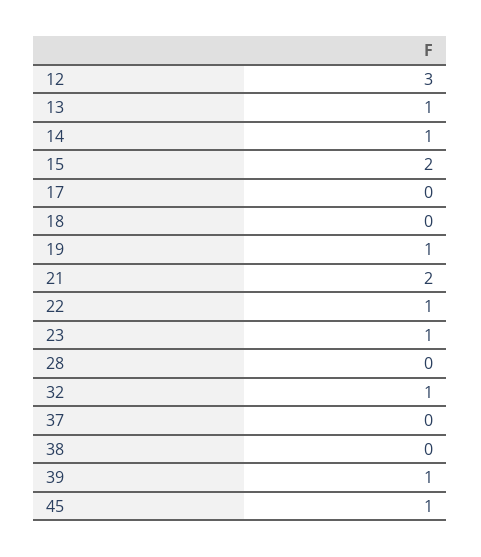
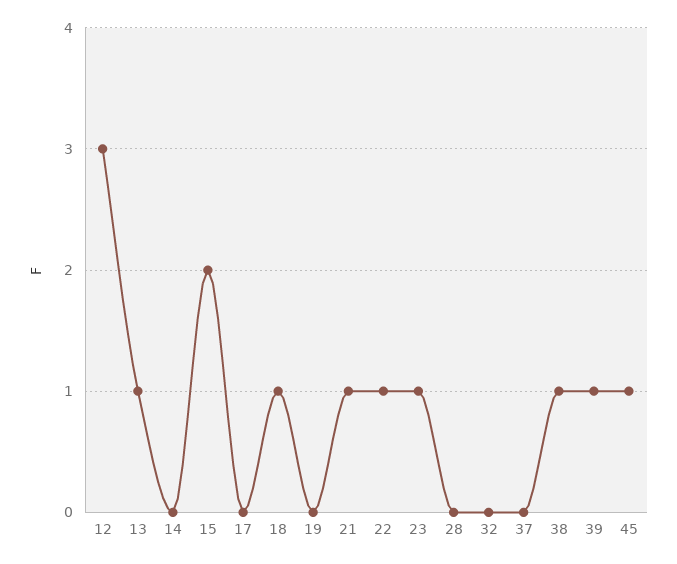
14: 1 -> 0
18: 0 -> 1
19: 1 -> 0
21: 2 -> 1
32: 1 -> 0
38: 0 -> 1

